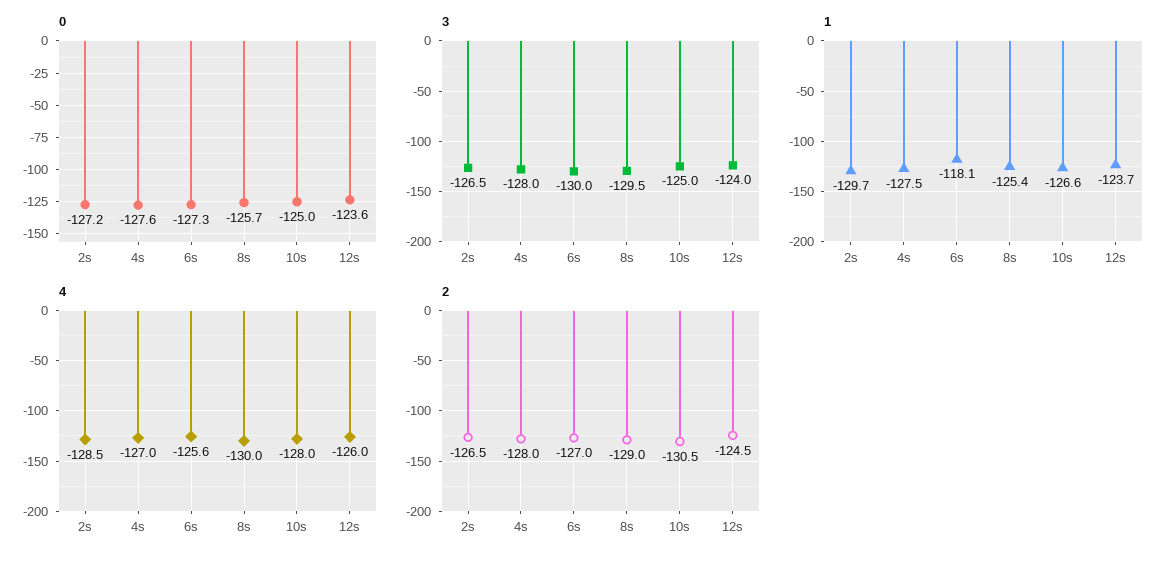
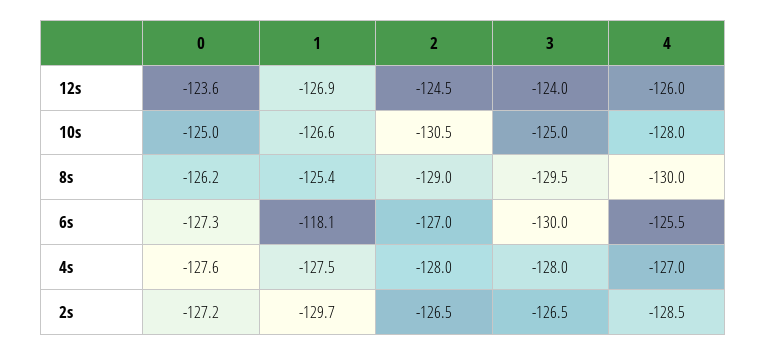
0, 8s: -125.7 -> -126.2
1, 12s: -123.7 -> -126.9
4, 6s: -125.6 -> -125.5

